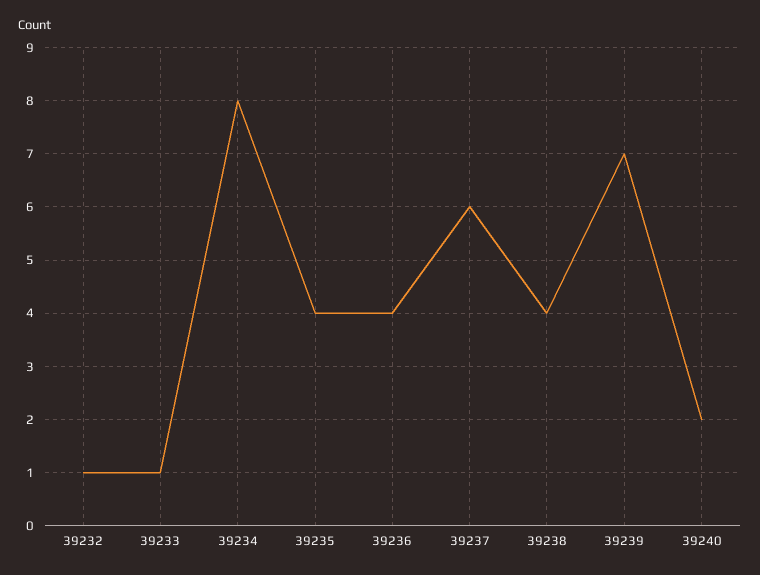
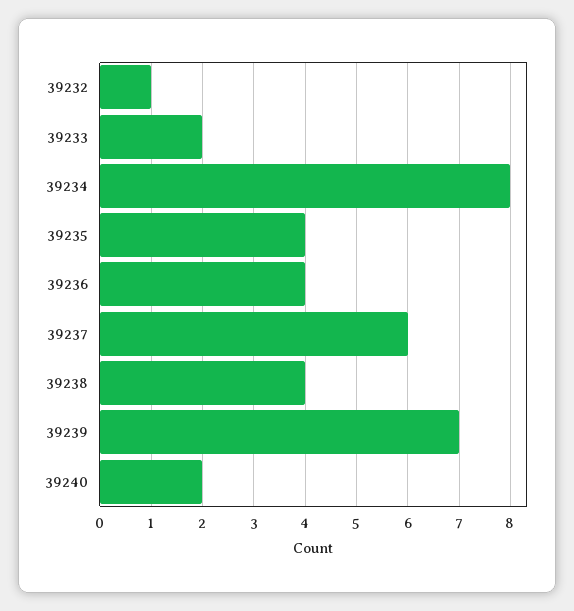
39233: 1 -> 2

